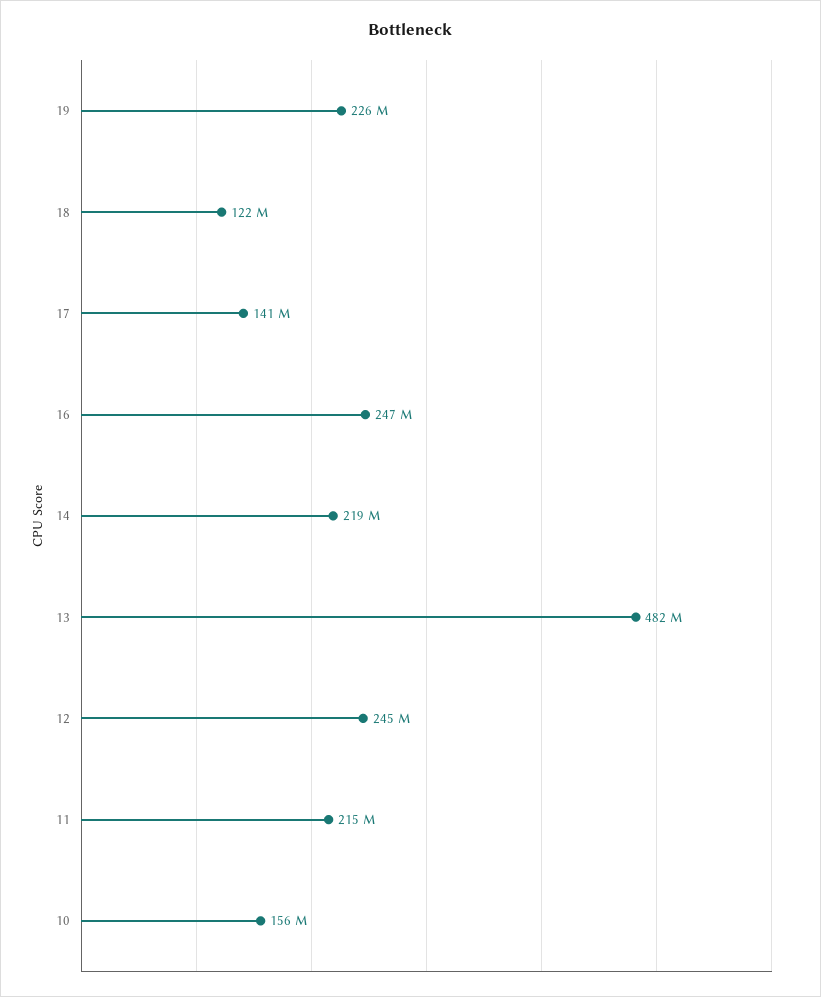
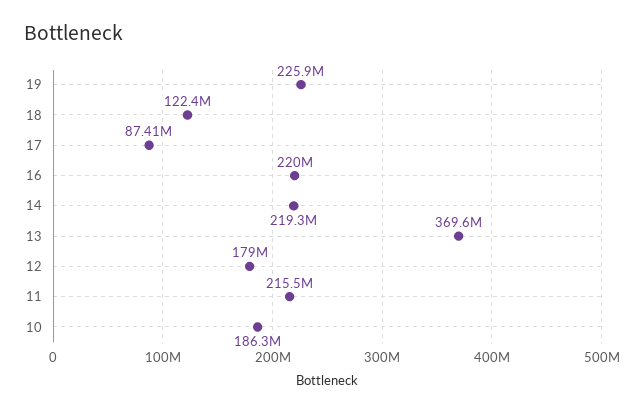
17: 141000000 -> 87410000
16: 247000000 -> 220000000
13: 482000000 -> 369600000
12: 245000000 -> 179000000
10: 156000000 -> 186300000

